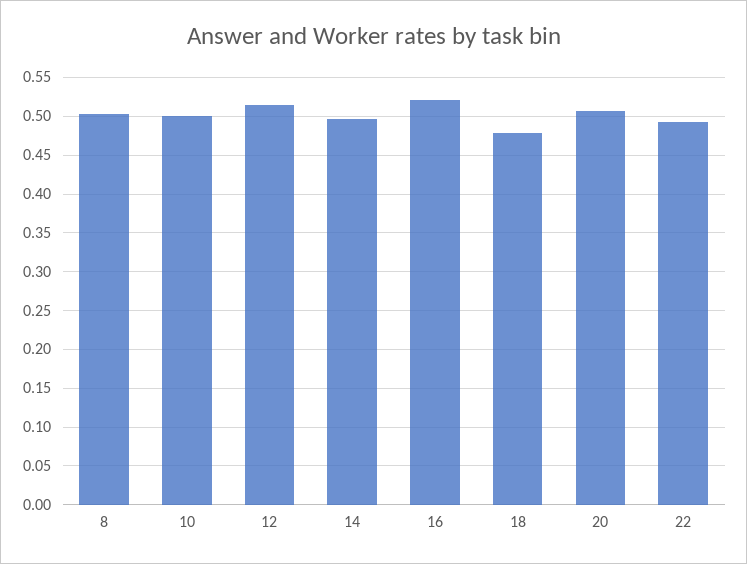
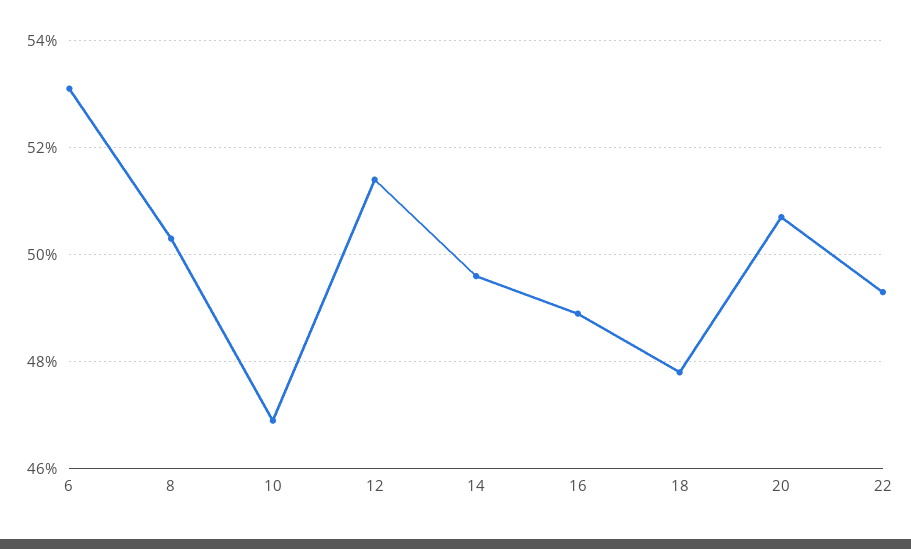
10: 0.5 -> 0.47
16: 0.52 -> 0.49
6: none -> 0.53

